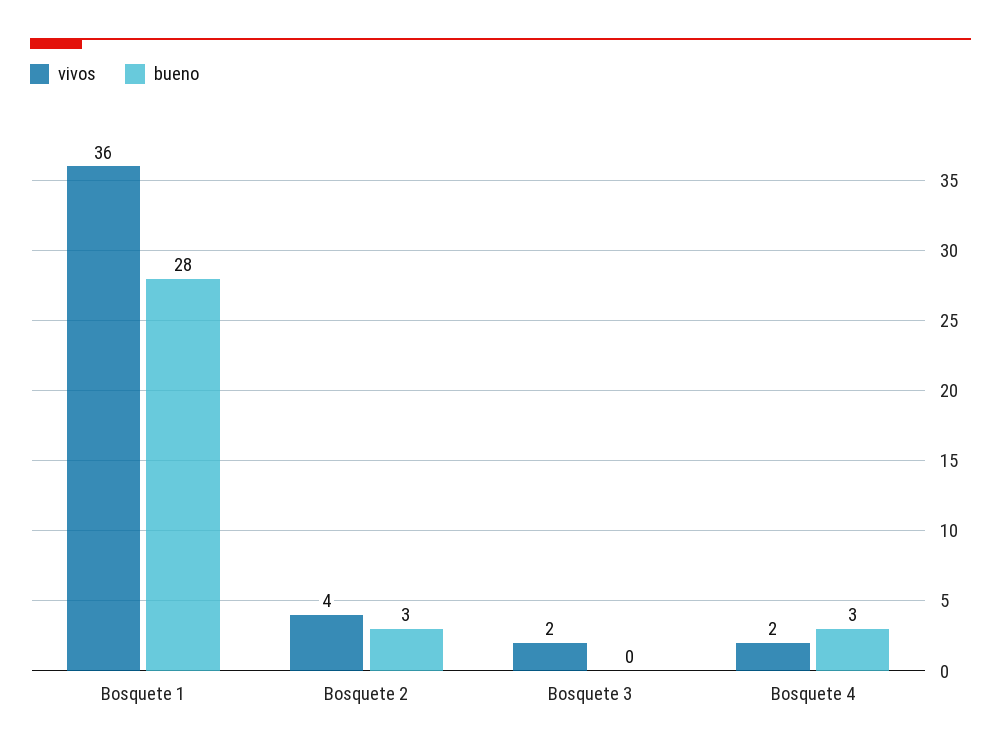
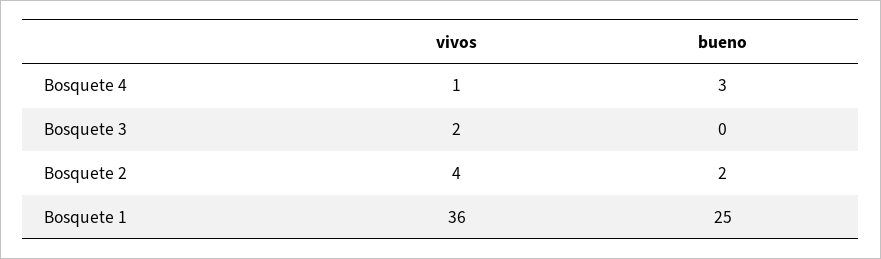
bueno, Bosquete 1: 28 -> 25
bueno, Bosquete 2: 3 -> 2
vivos, Bosquete 4: 2 -> 1

